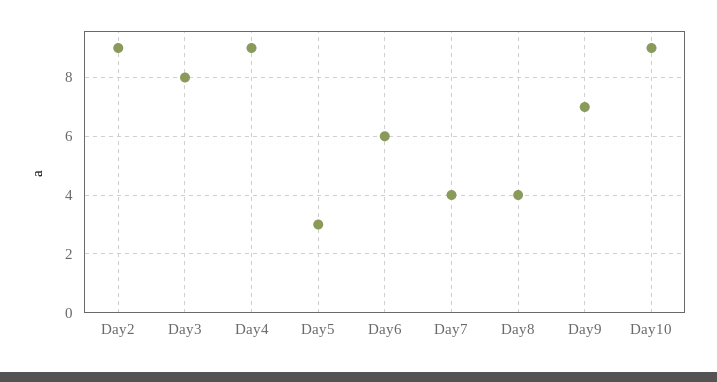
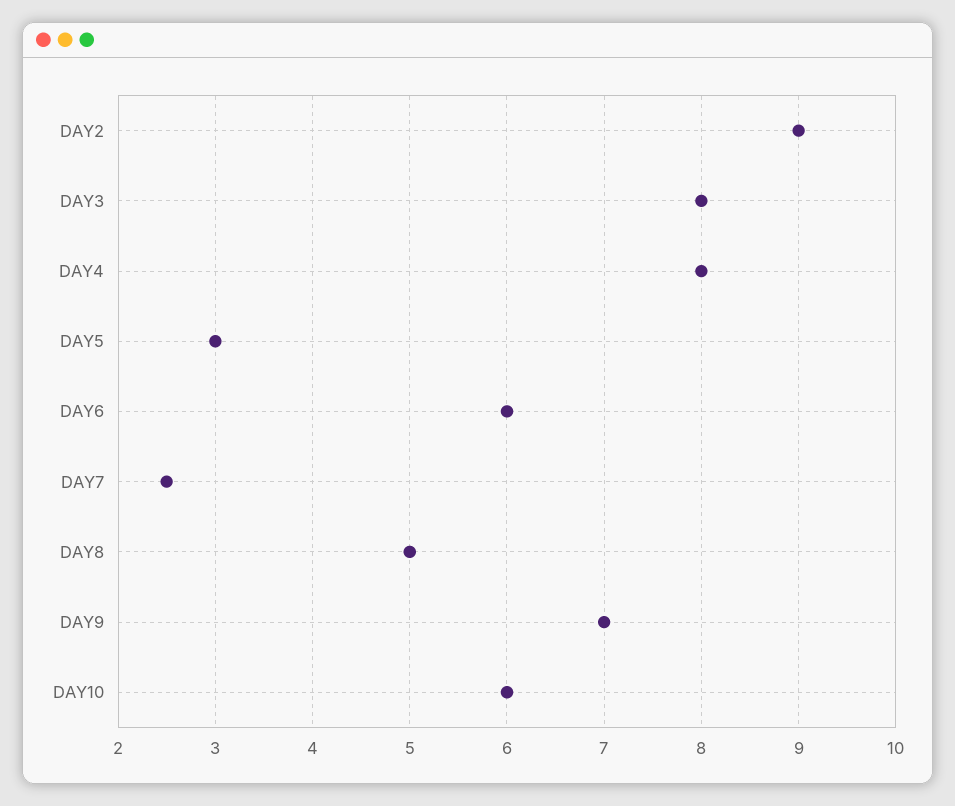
Day4: 9 -> 8
Day7: 4 -> 2.5
Day8: 4 -> 5
Day10: 9 -> 6

